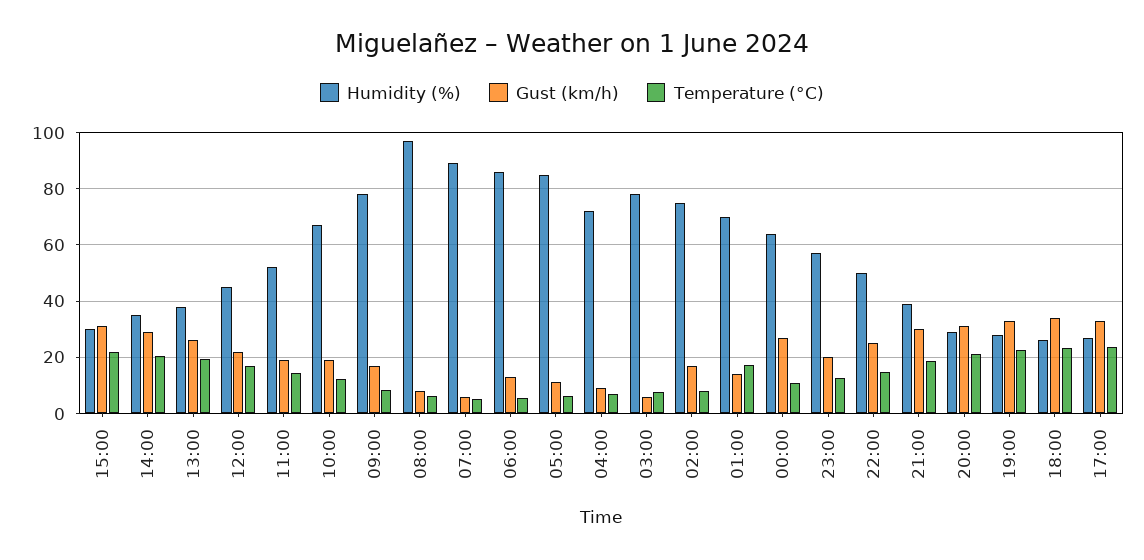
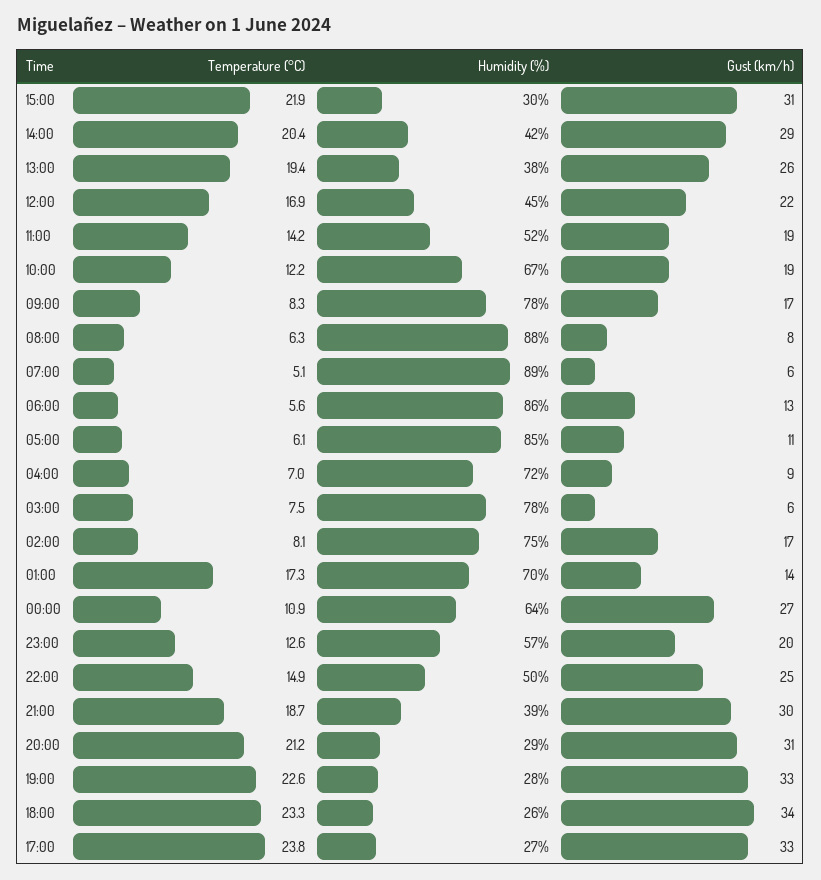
Humidity (%), 14:00: 35 -> 42
Humidity (%), 08:00: 97.5 -> 88

